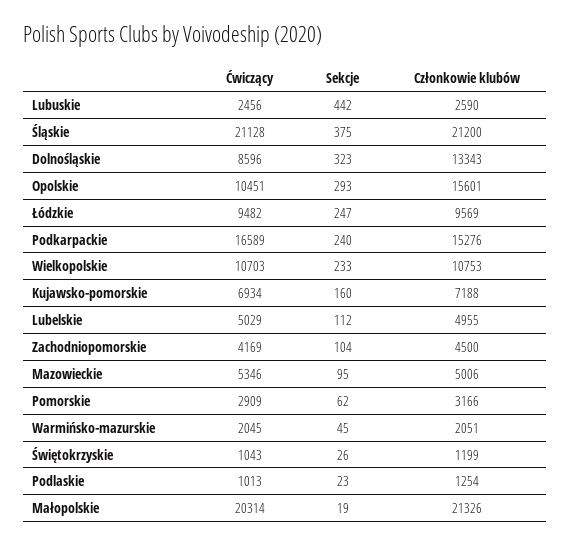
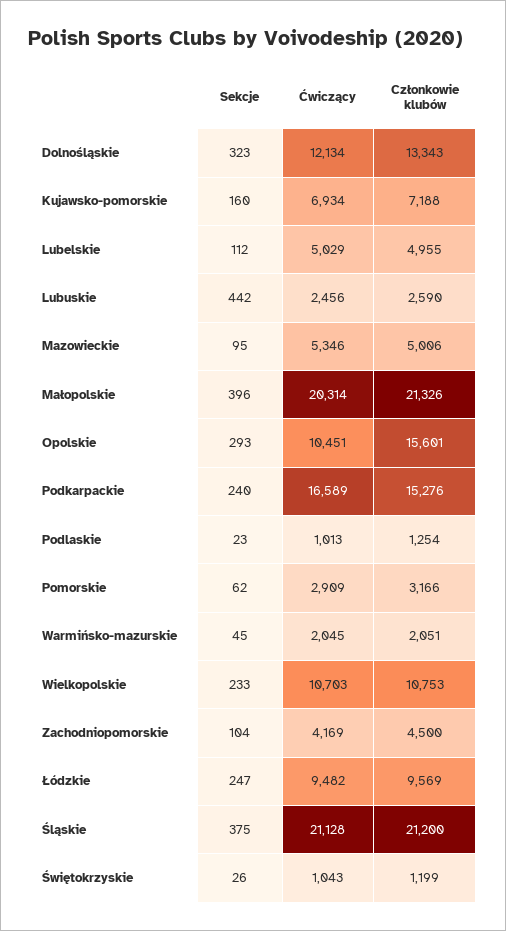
Ćwiczący, Dolnośląskie: 8596 -> 12134
Sekcje, Małopolskie: 19 -> 396

